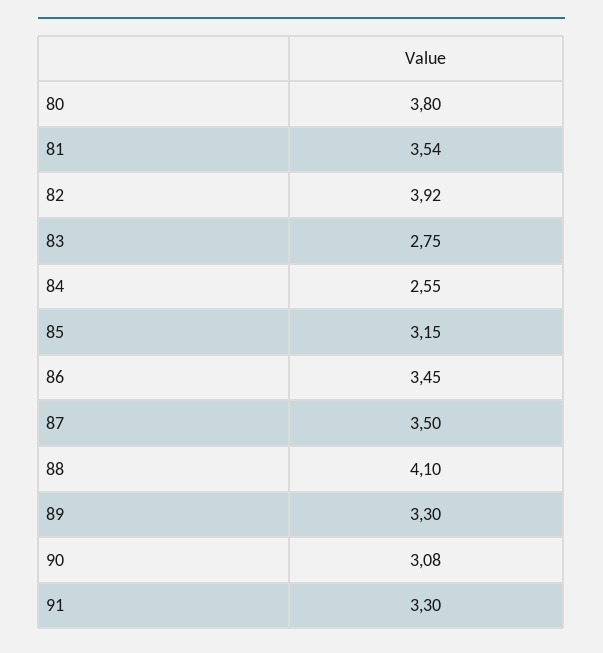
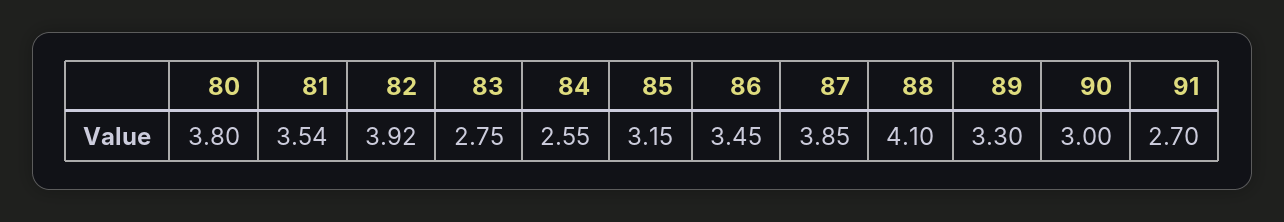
87: 3.5 -> 3.85
90: 3.08 -> 3
91: 3.3 -> 2.7

